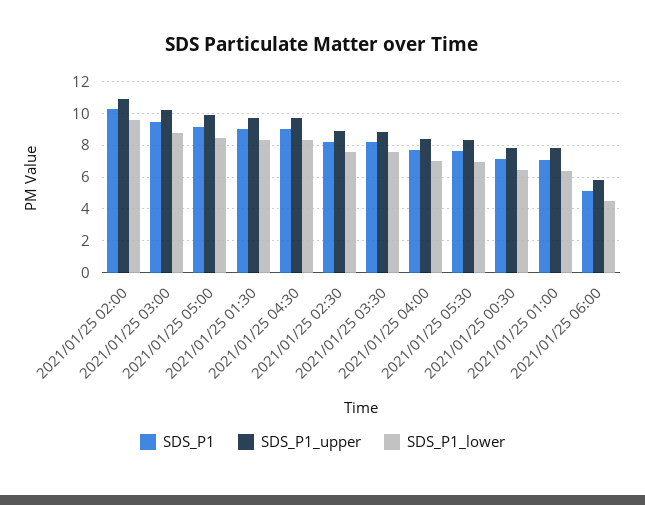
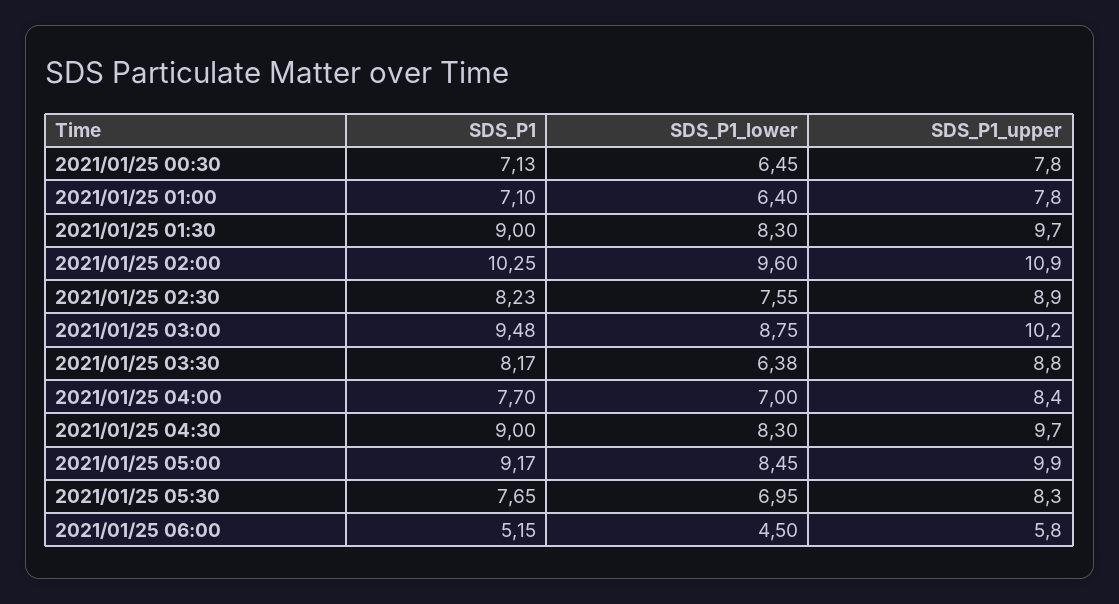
SDS_P1_lower, 2021/01/25 03:30: 7.5 -> 6.38

